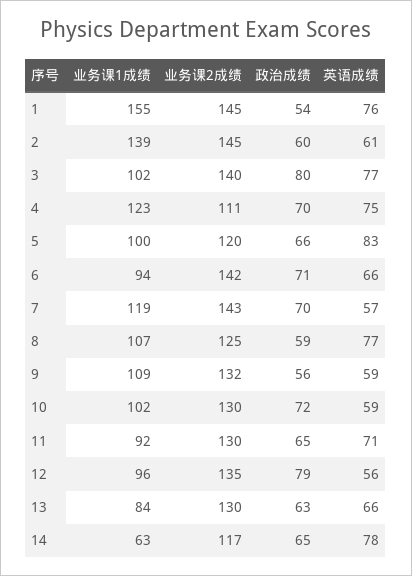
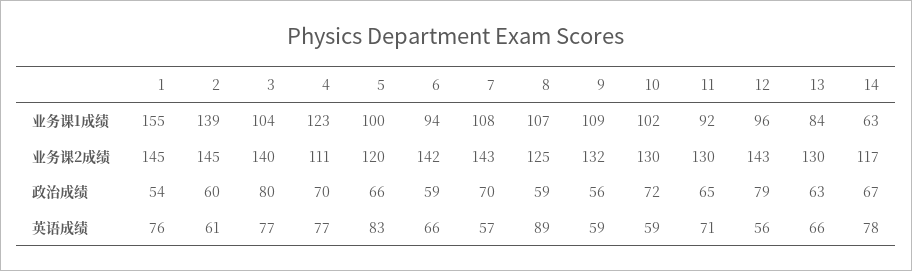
业务课1成绩, 3: 102 -> 104
英语成绩, 4: 75 -> 77
政治成绩, 6: 71 -> 59
业务课1成绩, 7: 119 -> 108
英语成绩, 8: 77 -> 89
业务课2成绩, 12: 135 -> 143
政治成绩, 14: 65 -> 67

